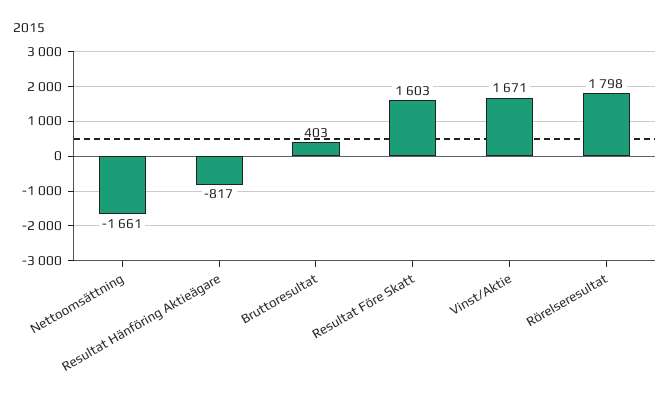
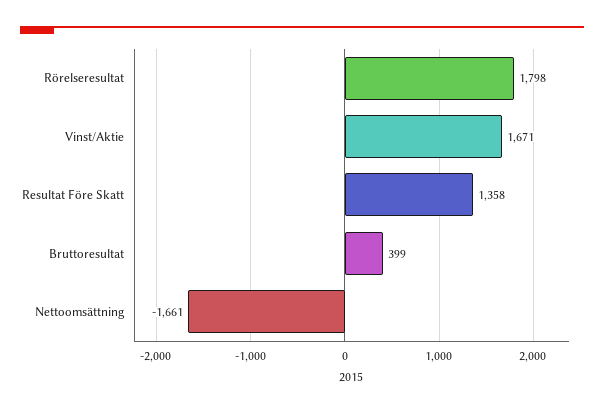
Resultat Hänföring Aktieägare: -817 -> none
Bruttoresultat: 403 -> 399
Resultat Före Skatt: 1603 -> 1358

